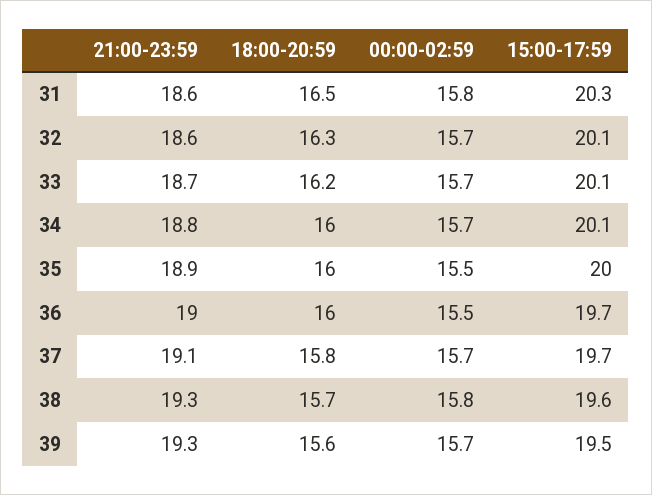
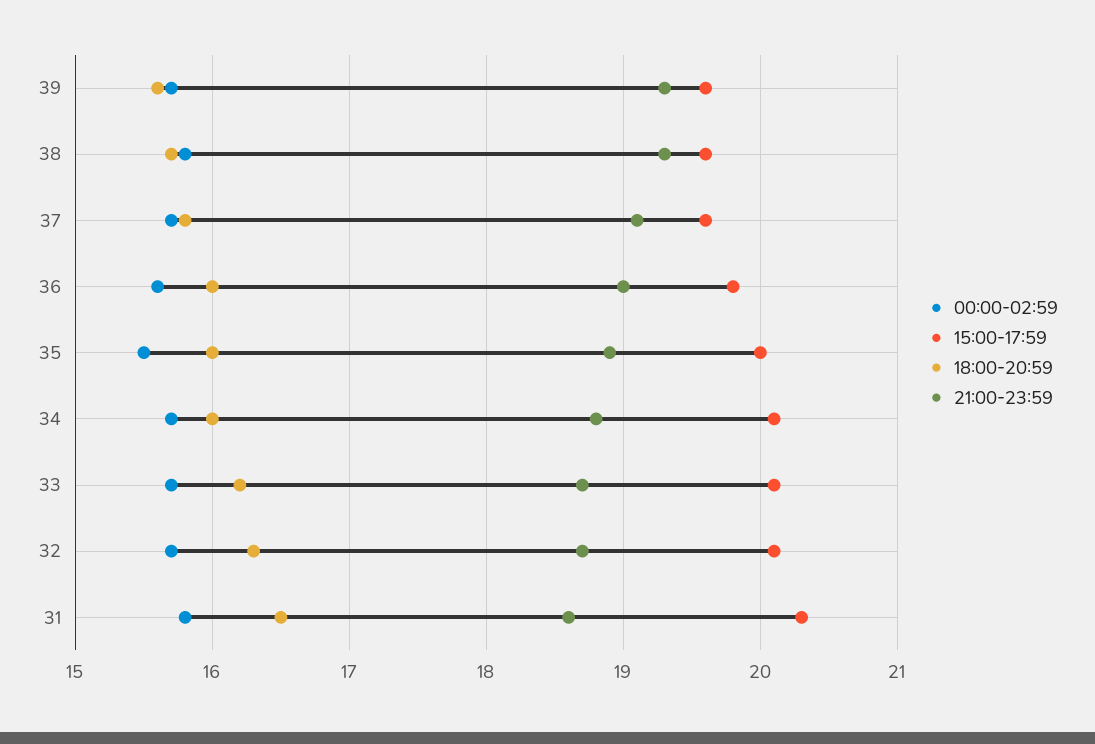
21:00-23:59, 32: 18.6 -> 18.7
00:00-02:59, 36: 15.5 -> 15.6
15:00-17:59, 36: 19.7 -> 19.8
15:00-17:59, 37: 19.7 -> 19.6
15:00-17:59, 39: 19.5 -> 19.6

